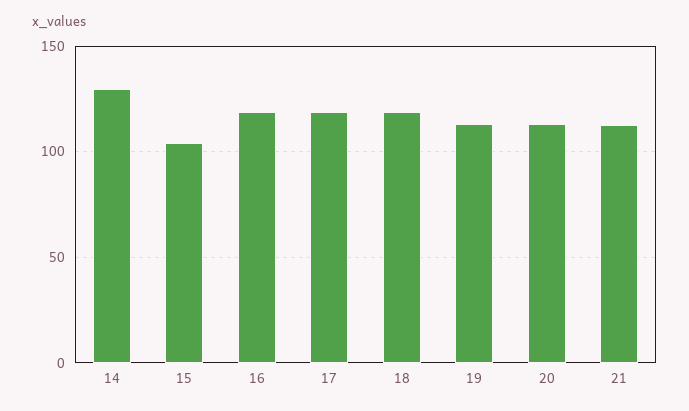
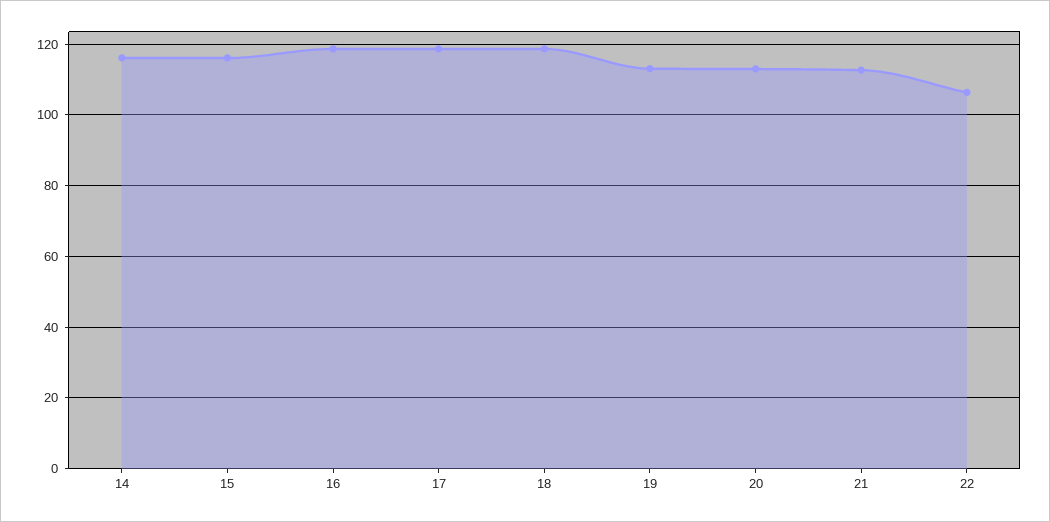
14: 130 -> 116
15: 105 -> 116
22: none -> 106

